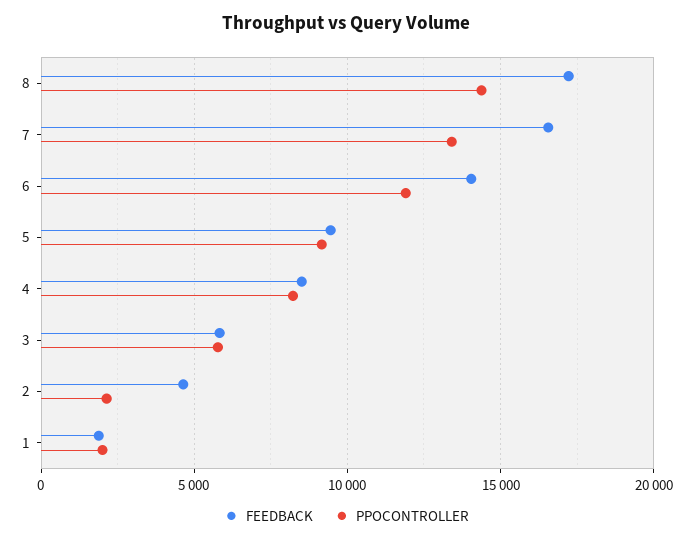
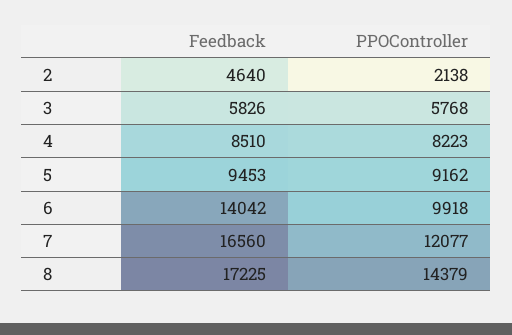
PPOCONTROLLER, 7: 13500 -> 12077
PPOCONTROLLER, 6: 12000 -> 9918
FEEDBACK, 1: 2000 -> none
PPOCONTROLLER, 1: 2000 -> none

